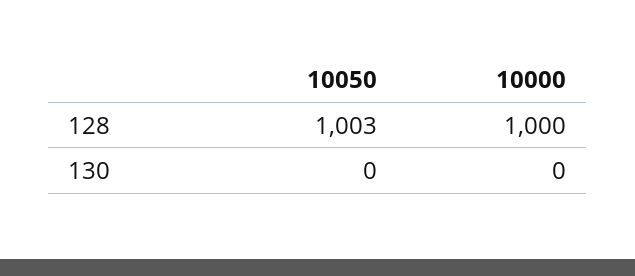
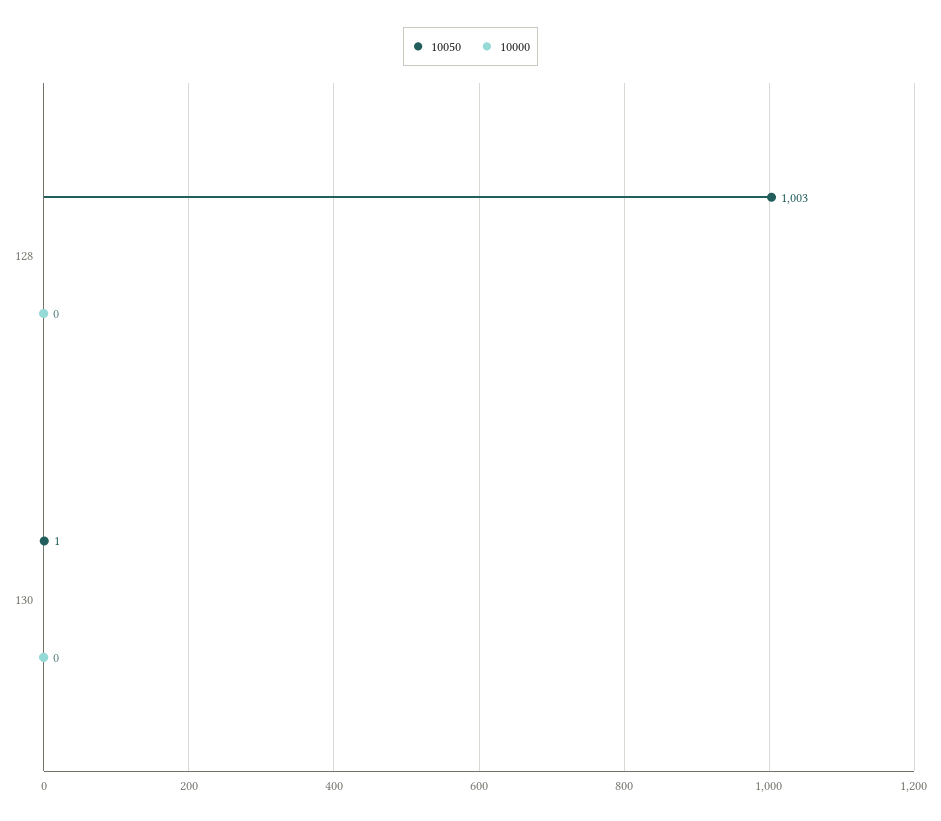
10000, 128: 1000 -> 0
10050, 130: 0 -> 1

